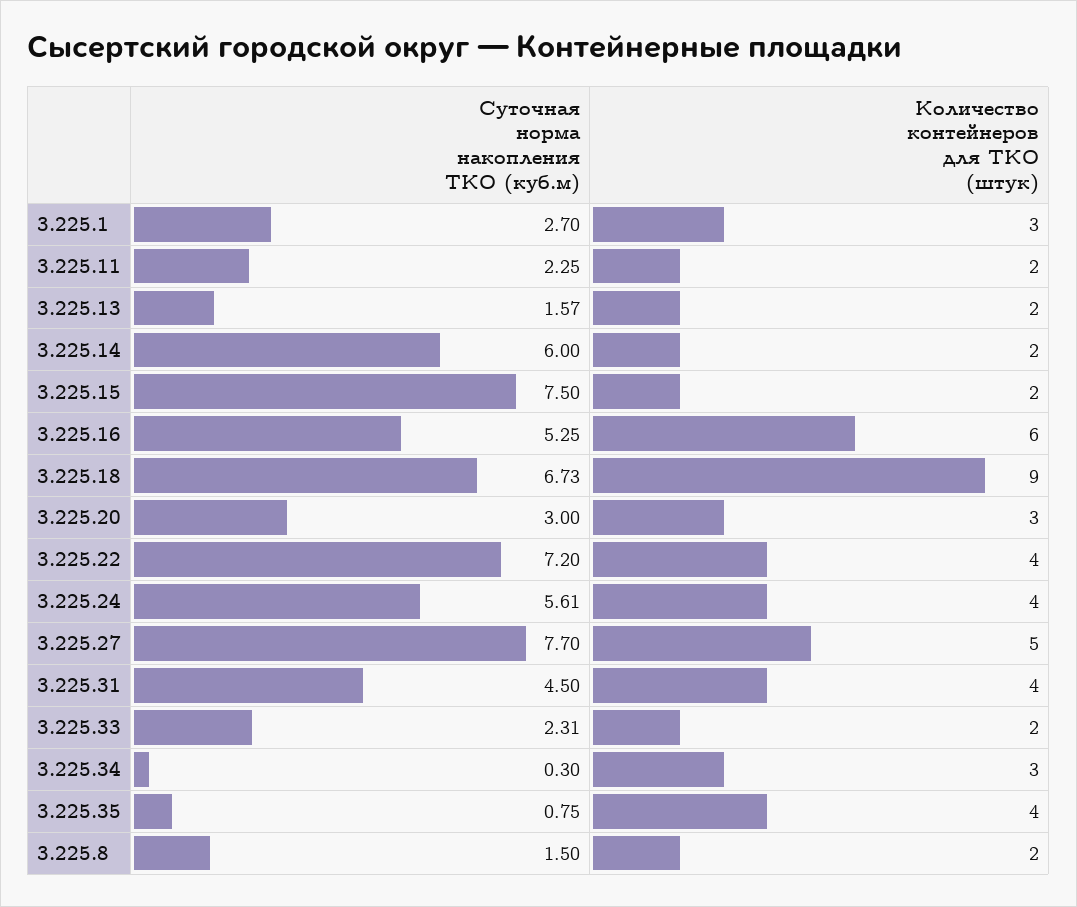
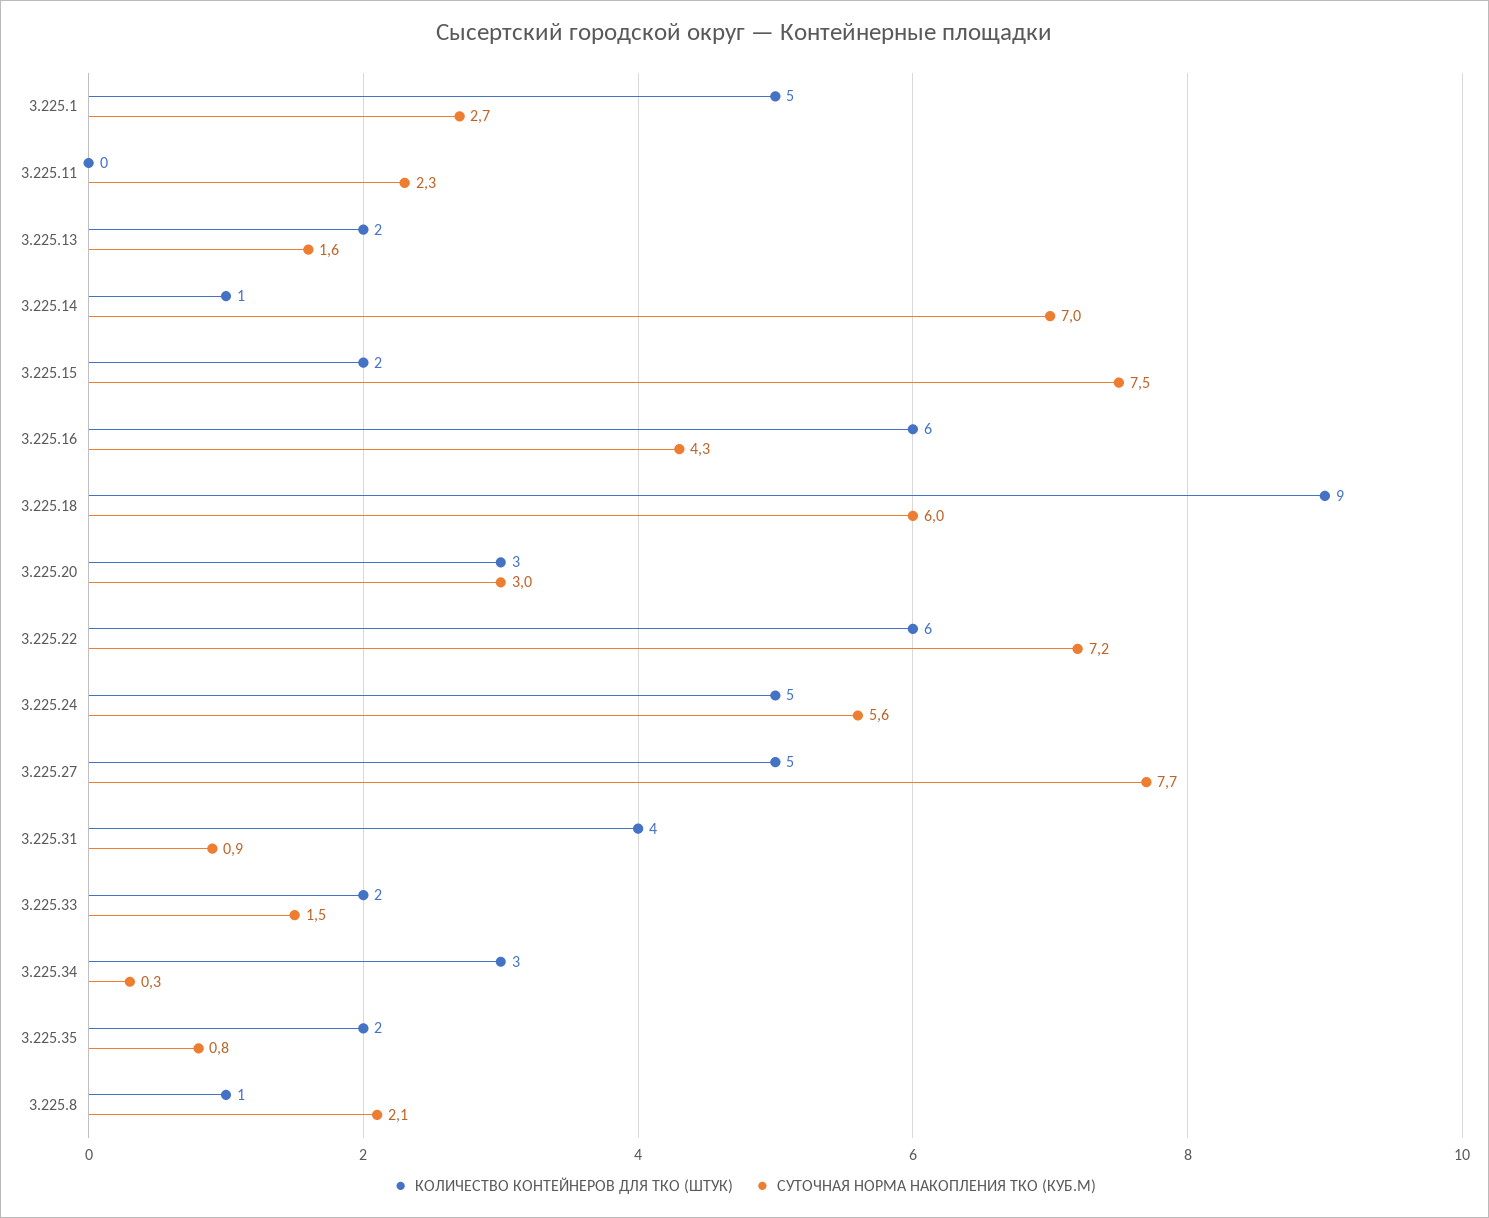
Количество контейнеров для ТКО (штук), 3.225.1: 3 -> 5
Количество контейнеров для ТКО (штук), 3.225.11: 2 -> 0
Суточная норма накопления ТКО (куб.м), 3.225.14: 6 -> 7
Количество контейнеров для ТКО (штук), 3.225.14: 2 -> 1
Суточная норма накопления ТКО (куб.м), 3.225.16: 5.25 -> 4.3
Суточная норма накопления ТКО (куб.м), 3.225.18: 6.73 -> 6
Количество контейнеров для ТКО (штук), 3.225.22: 4 -> 6
Количество контейнеров для ТКО (штук), 3.225.24: 4 -> 5
Суточная норма накопления ТКО (куб.м), 3.225.31: 4.5 -> 0.9
Суточная норма накопления ТКО (куб.м), 3.225.33: 2.31 -> 1.5
Количество контейнеров для ТКО (штук), 3.225.35: 4 -> 2
Суточная норма накопления ТКО (куб.м), 3.225.8: 1.5 -> 2.1
Количество контейнеров для ТКО (штук), 3.225.8: 2 -> 1

